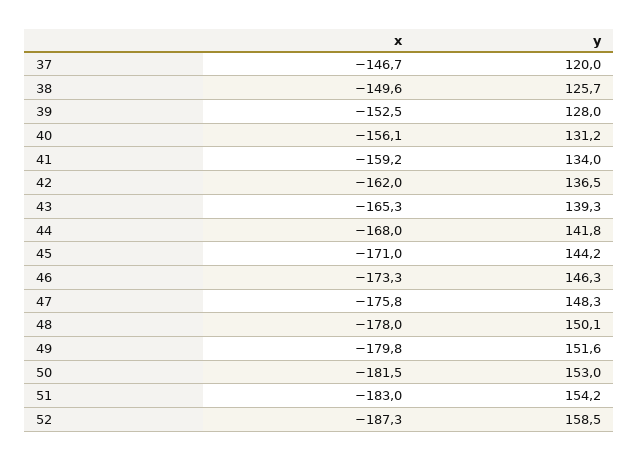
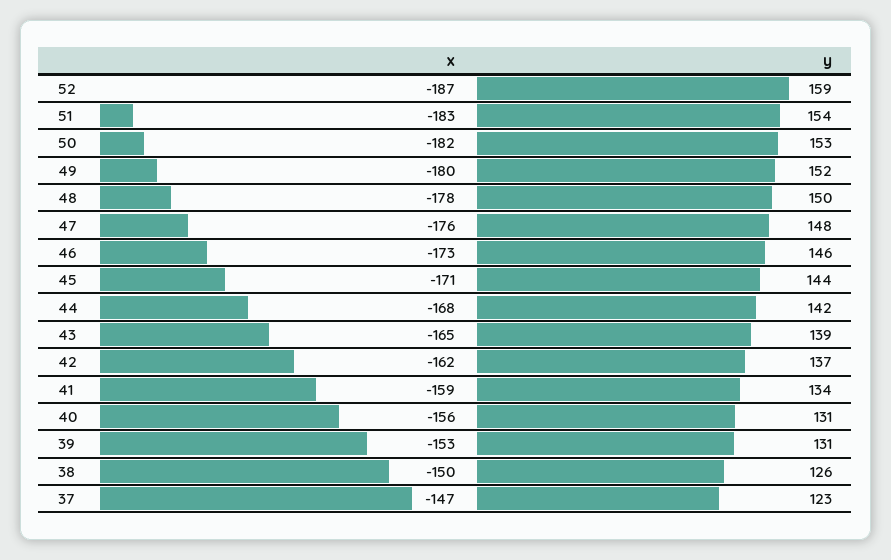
y, 37: 120 -> 123
y, 39: 128 -> 131

